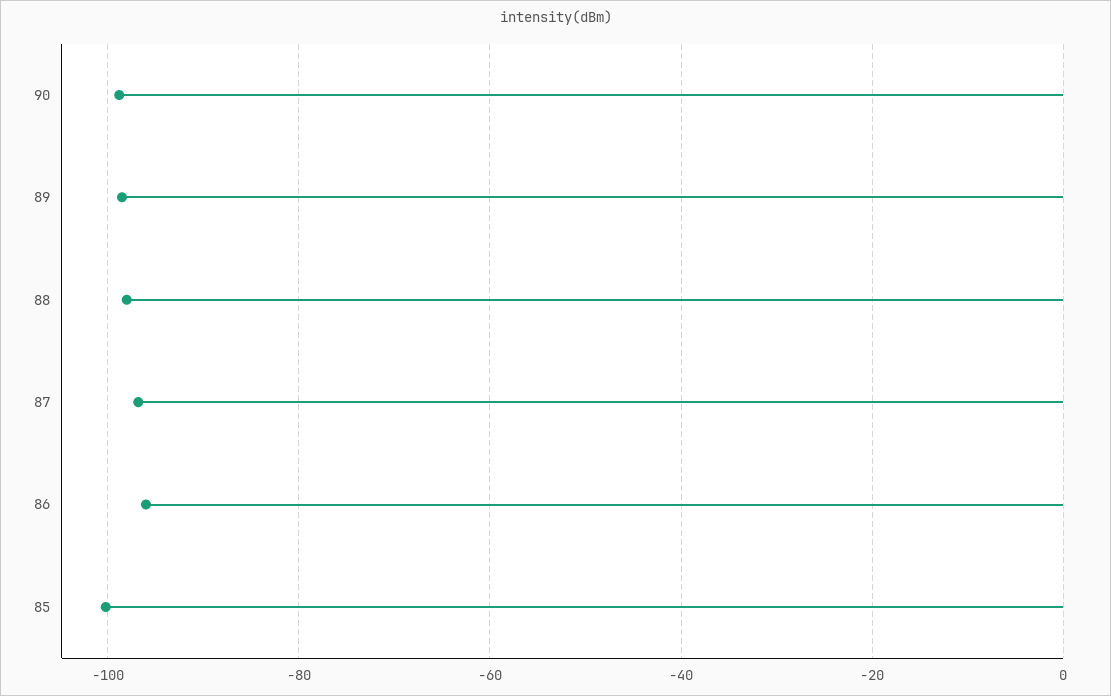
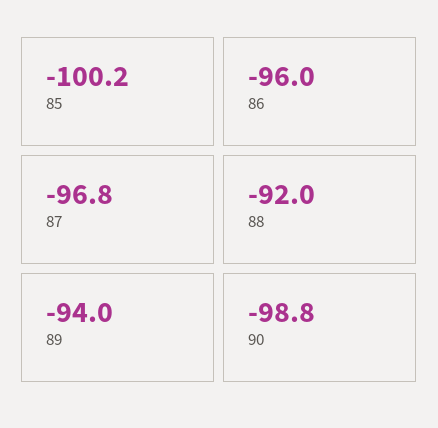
89: -98 -> -94
88: -98 -> -92

